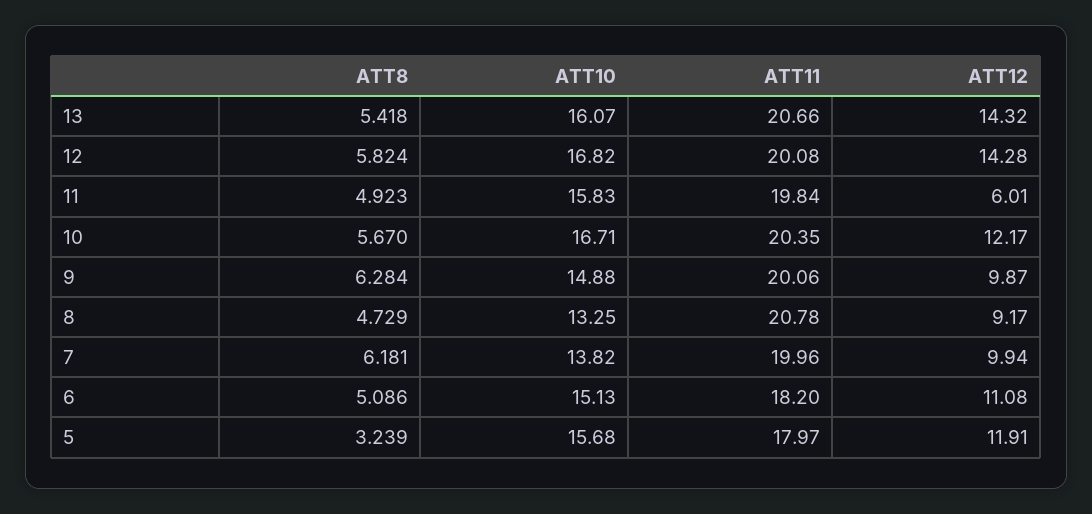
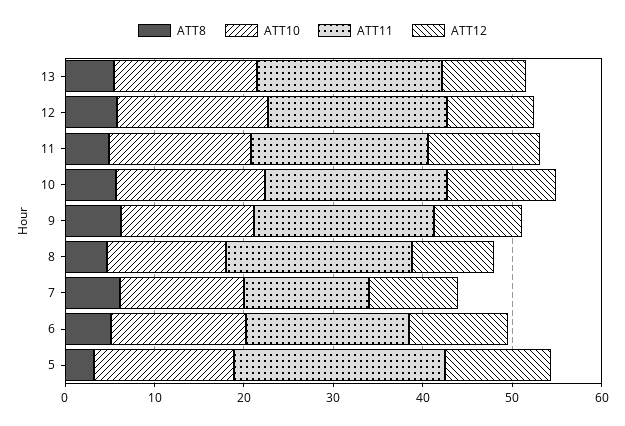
ATT12, 13: 14.32 -> 10
ATT12, 12: 14.28 -> 10
ATT12, 11: 6.01 -> 12
ATT11, 7: 19.96 -> 14
ATT11, 5: 17.97 -> 24

